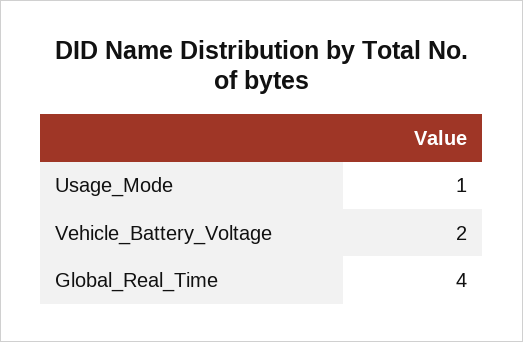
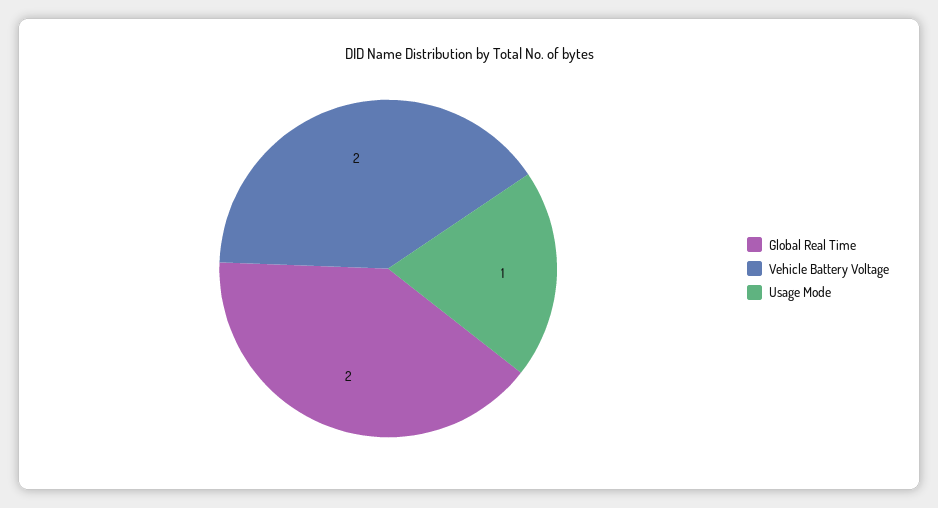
Global_Real_Time: 4 -> 2

